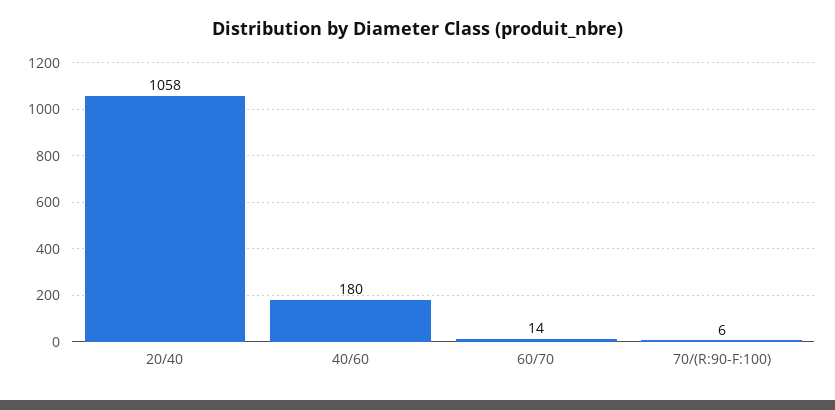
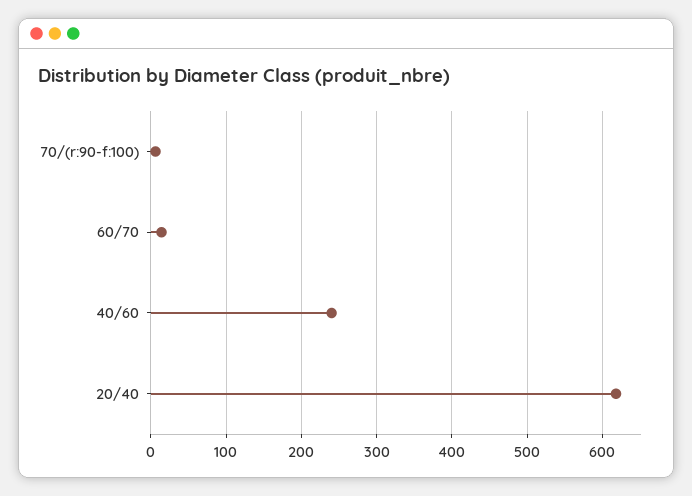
20/40: 1058 -> 620
40/60: 180 -> 240

